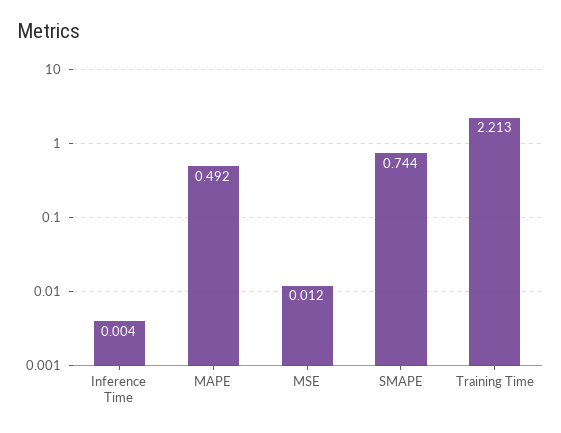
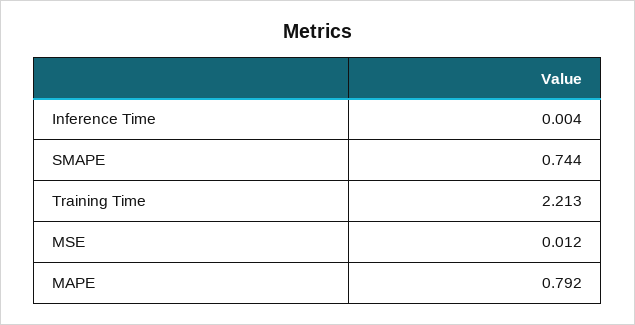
MAPE: 0.492 -> 0.792

